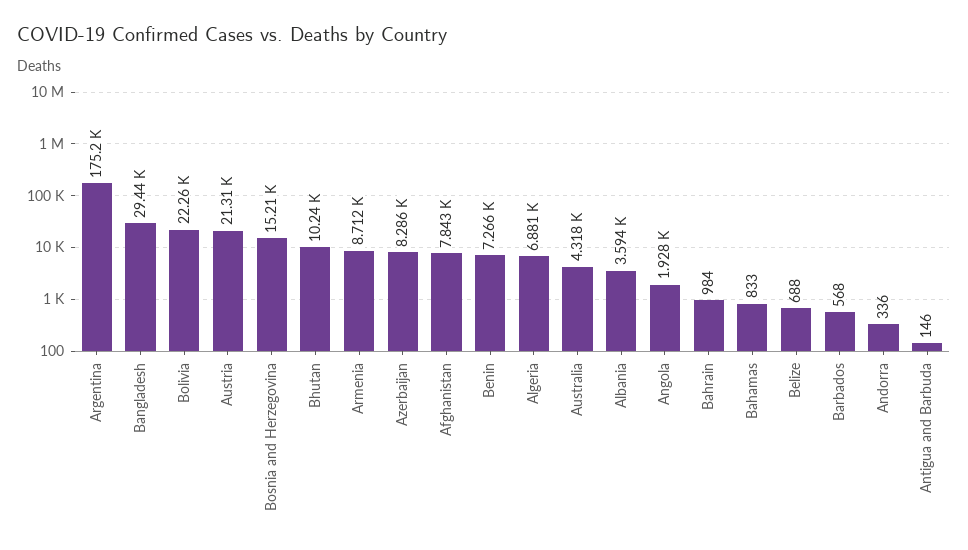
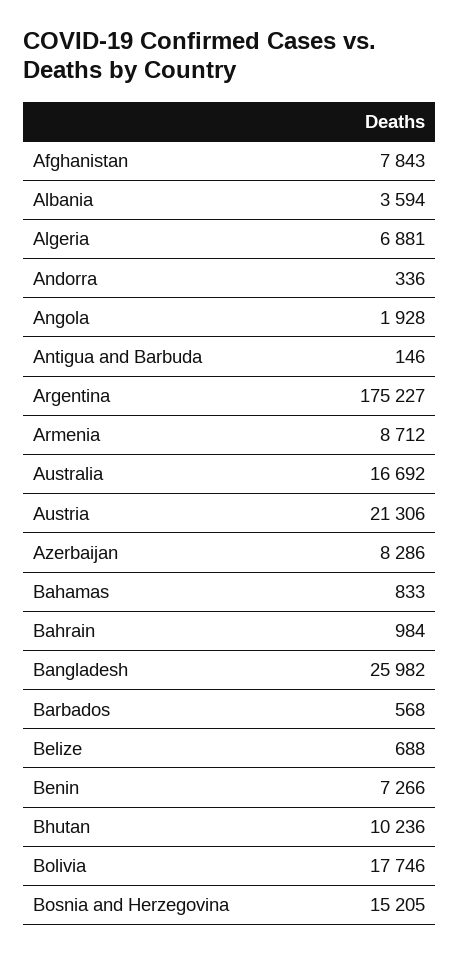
Bangladesh: 29440 -> 25982
Bolivia: 22260 -> 17746
Australia: 4318 -> 16692

